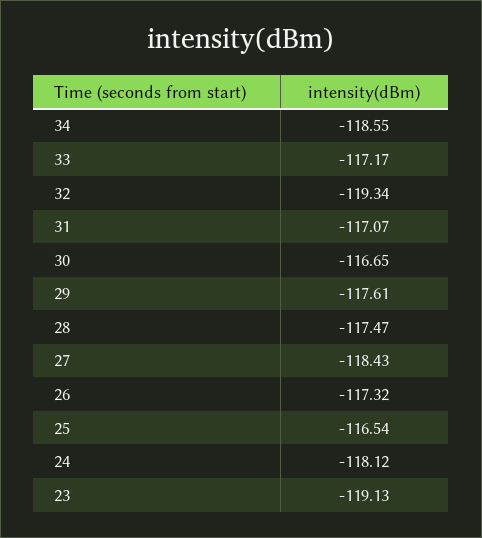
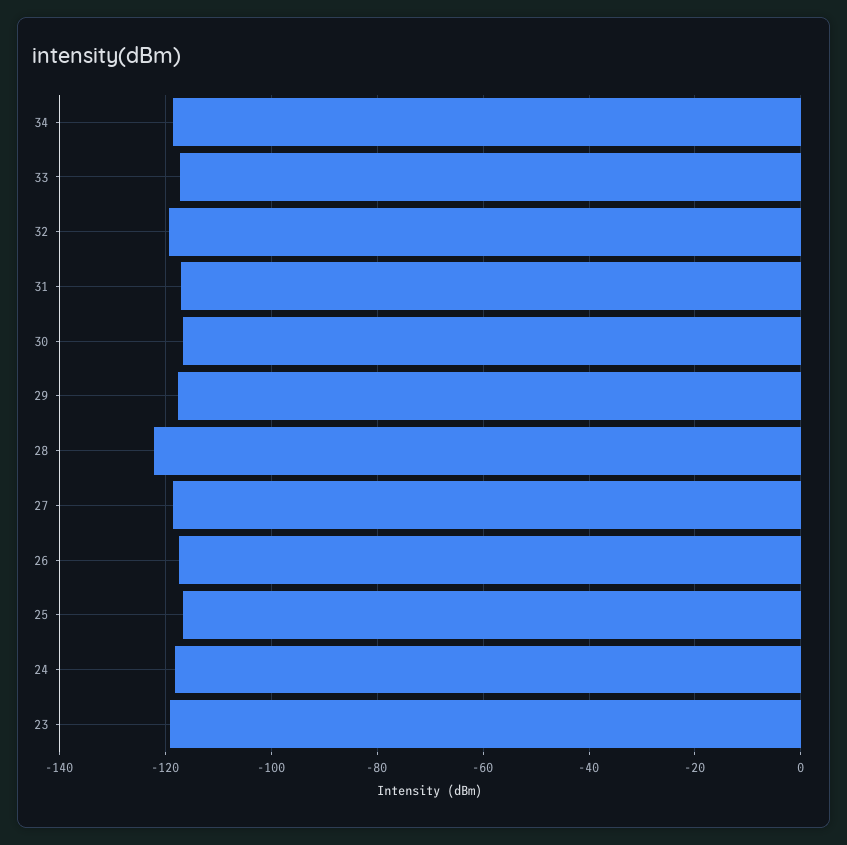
28: -117.47 -> -122

